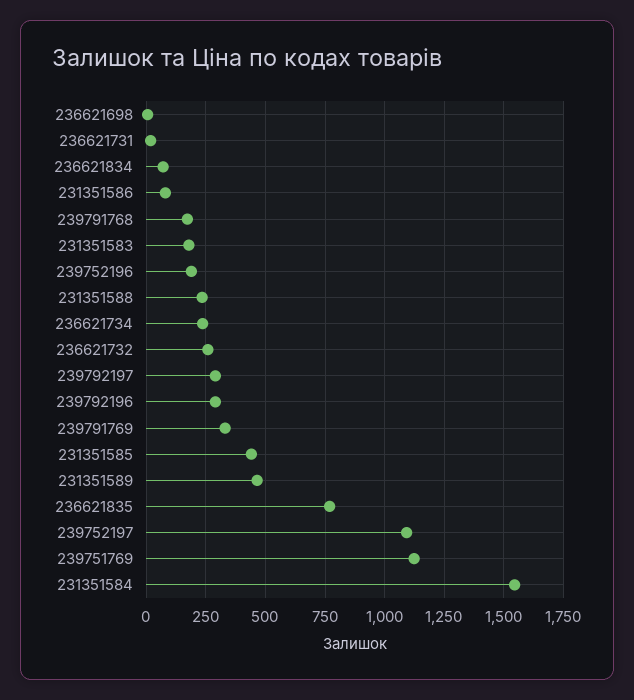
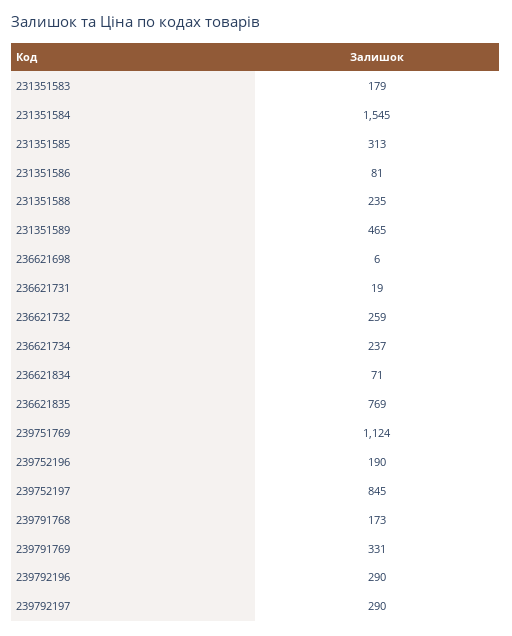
231351585: 450 -> 313
239752197: 1100 -> 845

